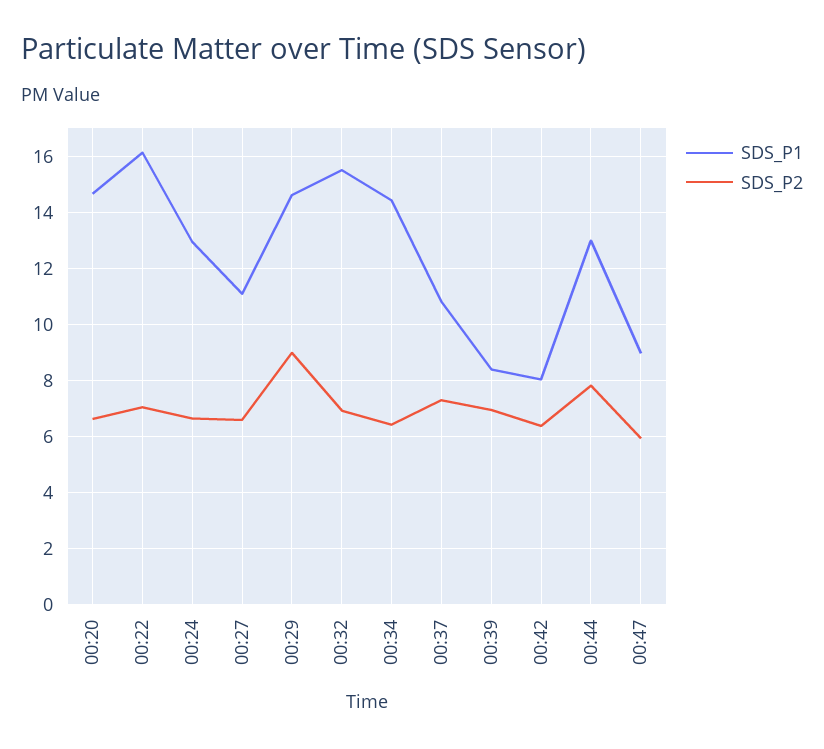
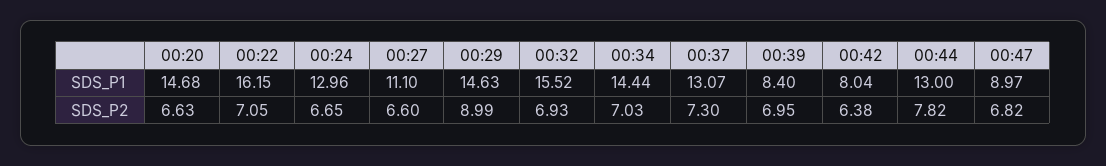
SDS_P2, 00:34: 6.5 -> 7.03
SDS_P1, 00:37: 10.75 -> 13.07
SDS_P2, 00:47: 6 -> 6.82

